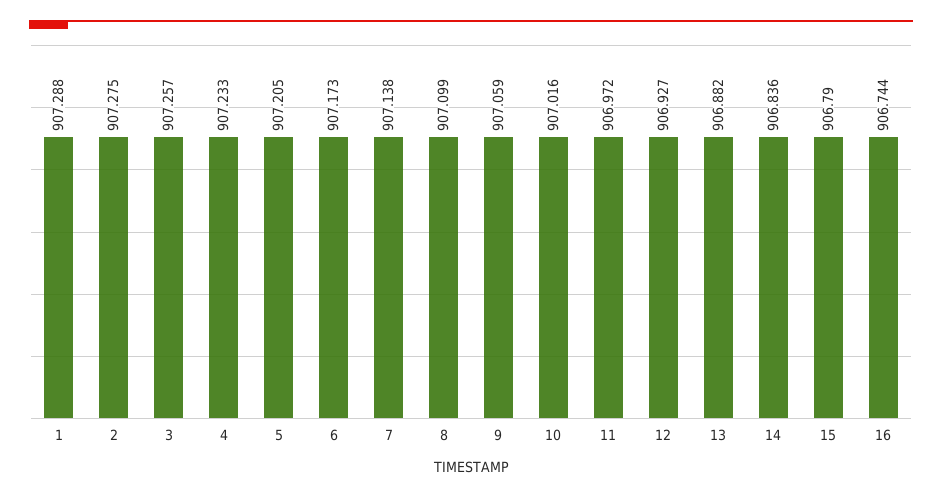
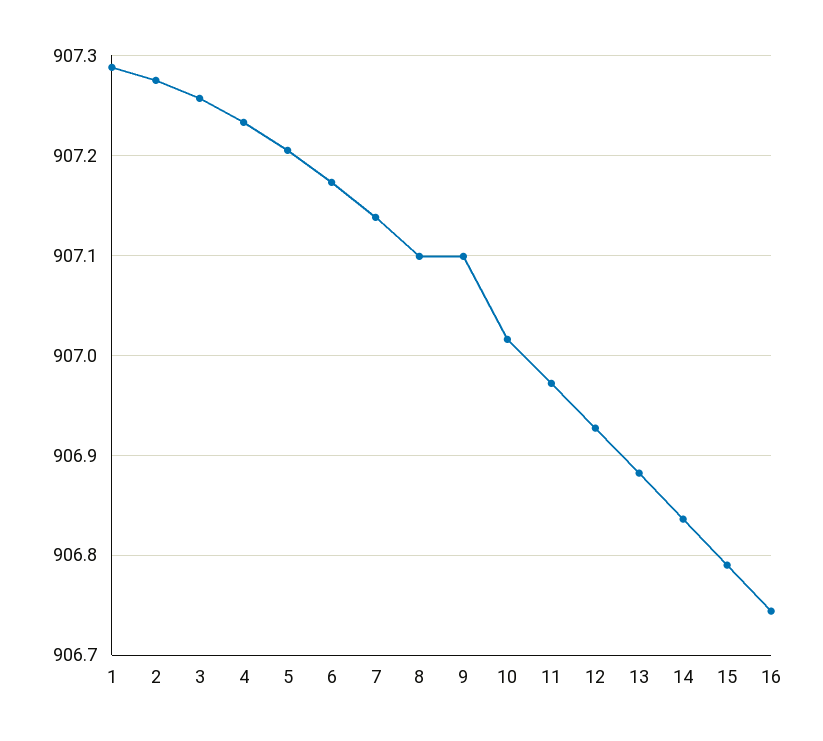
9: 907.059 -> 907.1

